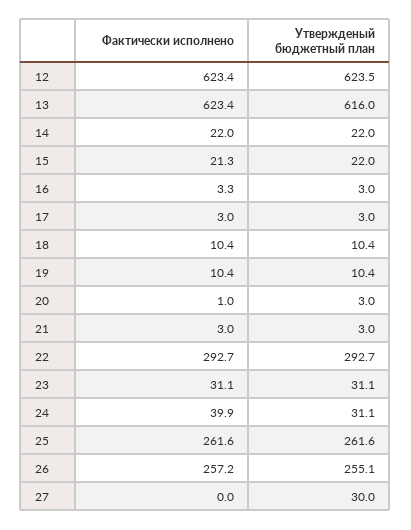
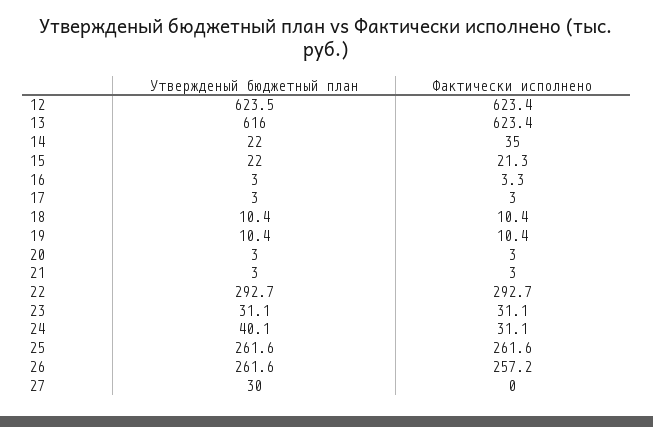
Фактически исполнено, 14: 22 -> 35
Фактически исполнено, 20: 1 -> 3
Фактически исполнено, 24: 39.9 -> 31.1
Утвержденый бюджетный план, 24: 31.1 -> 40.1
Утвержденый бюджетный план, 26: 255.1 -> 261.6

